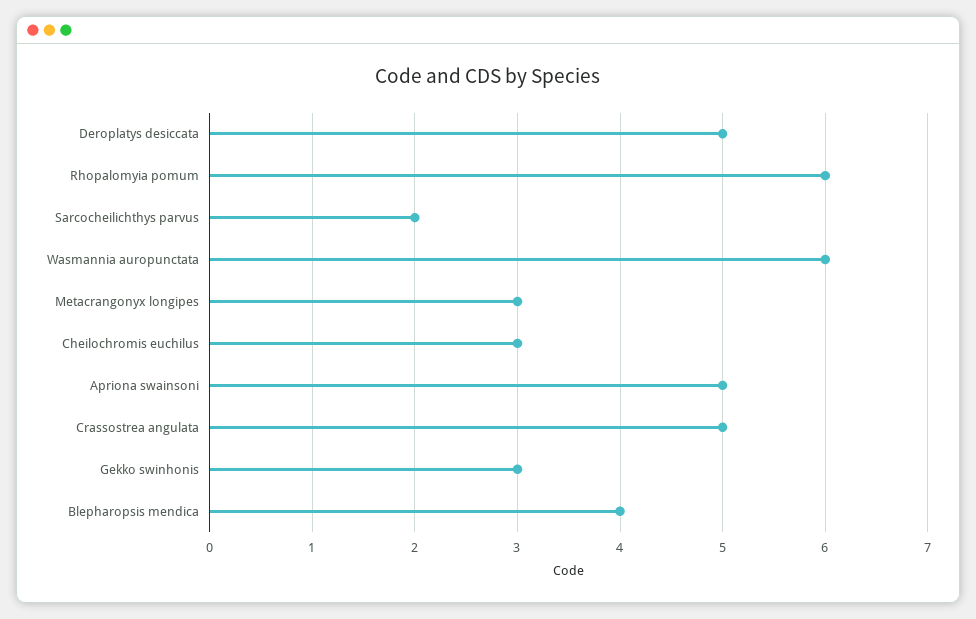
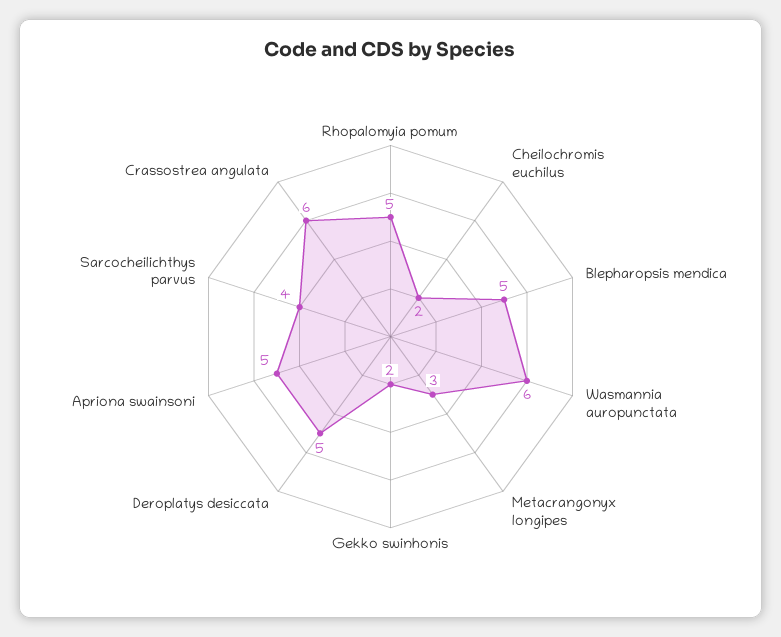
Rhopalomyia pomum: 6 -> 5
Sarcocheilichthys parvus: 2 -> 4
Cheilochromis euchilus: 3 -> 2
Crassostrea angulata: 5 -> 6
Gekko swinhonis: 3 -> 2
Blepharopsis mendica: 4 -> 5

